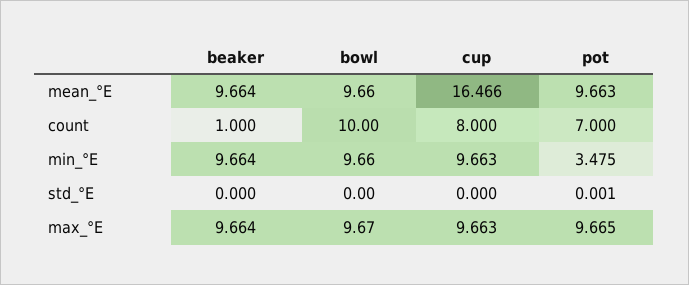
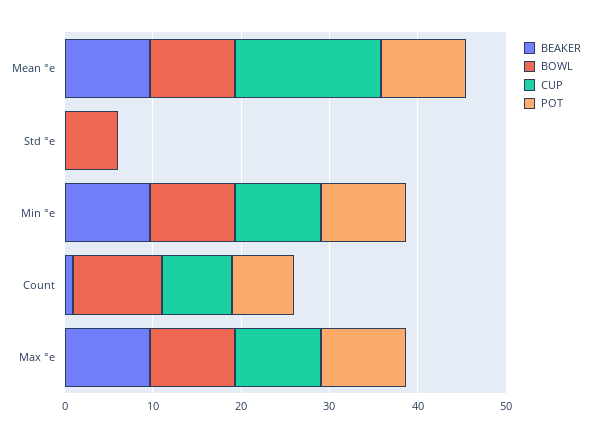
pot, min_°E: 3.475 -> 10
bowl, std_°E: 0 -> 6

